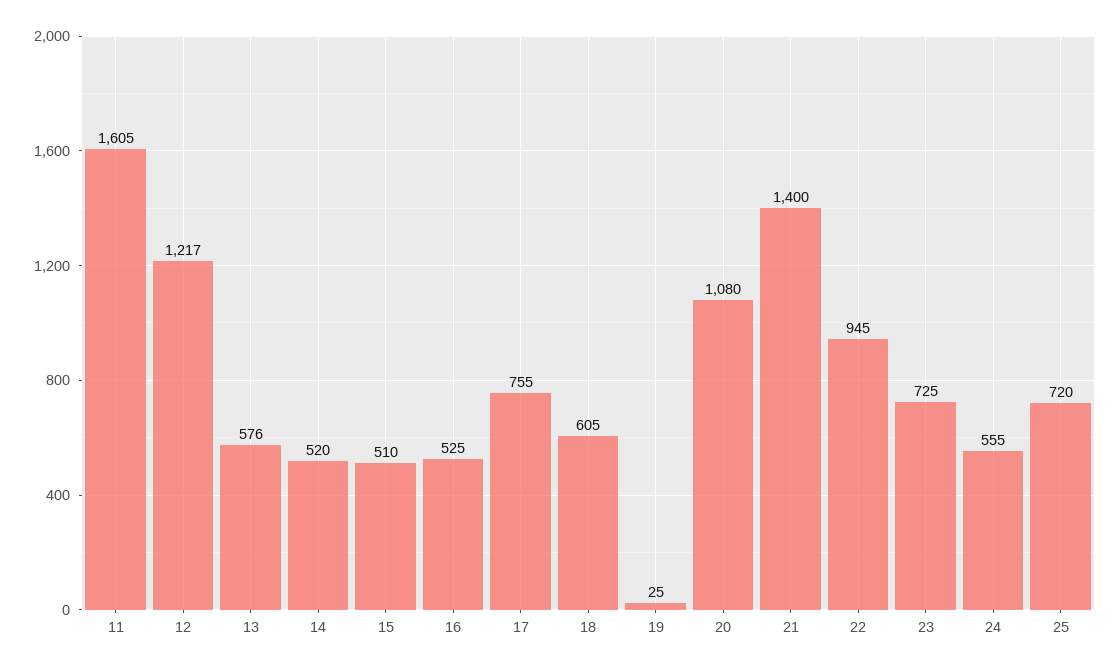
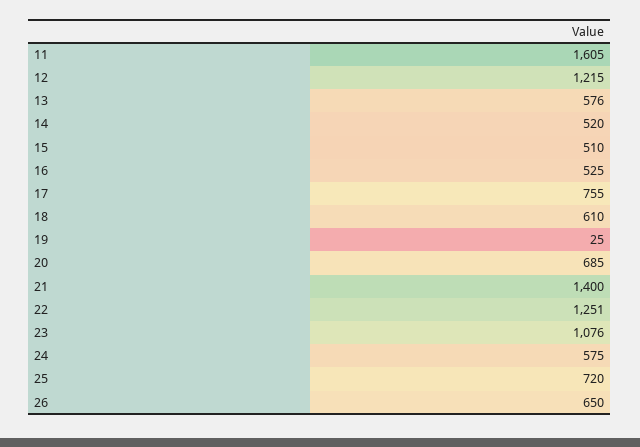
12: 1217 -> 1215
18: 605 -> 610
20: 1080 -> 685
22: 945 -> 1251
23: 725 -> 1076
24: 555 -> 575
26: none -> 650

